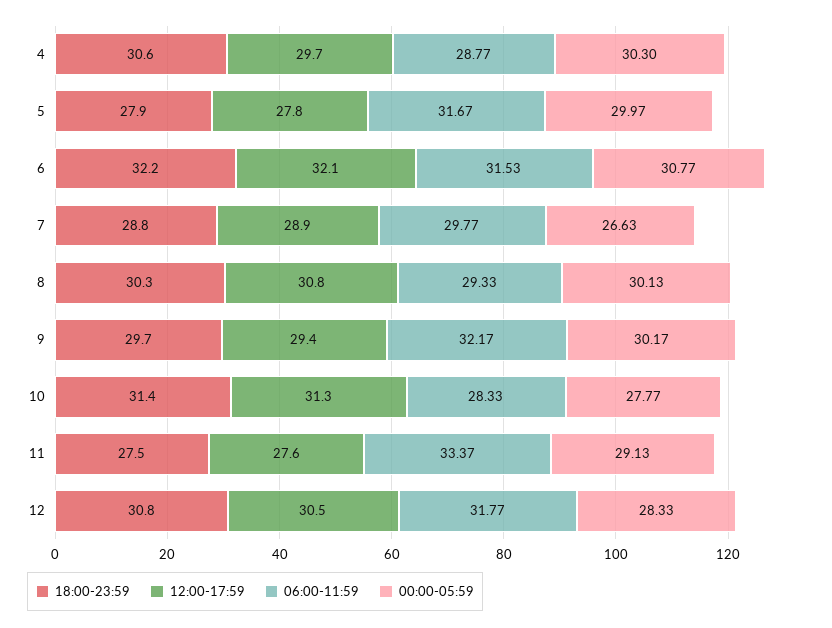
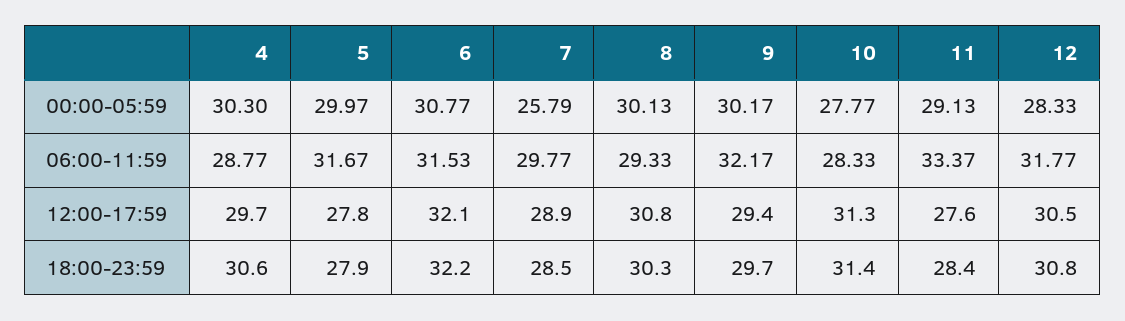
18:00-23:59, 7: 28.8 -> 28.5
00:00-05:59, 7: 26.63 -> 25.79
18:00-23:59, 11: 27.5 -> 28.4

